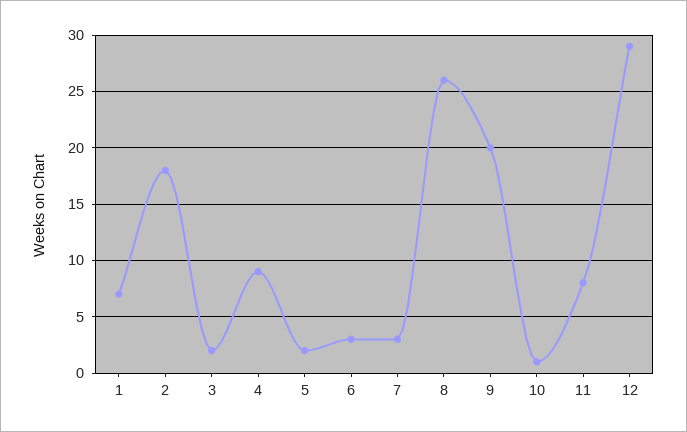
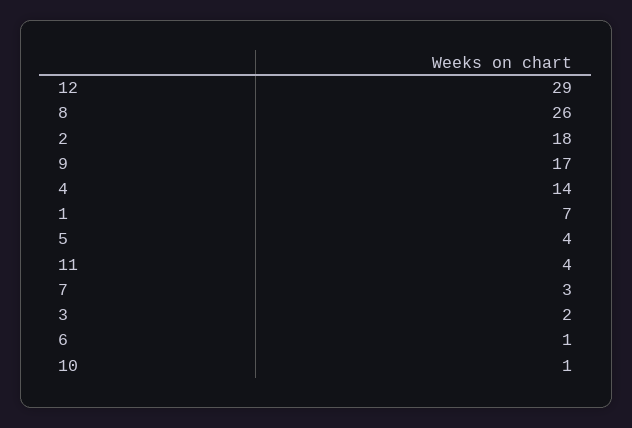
4: 9 -> 14
5: 2 -> 4
6: 3 -> 1
9: 20 -> 17
11: 8 -> 4

